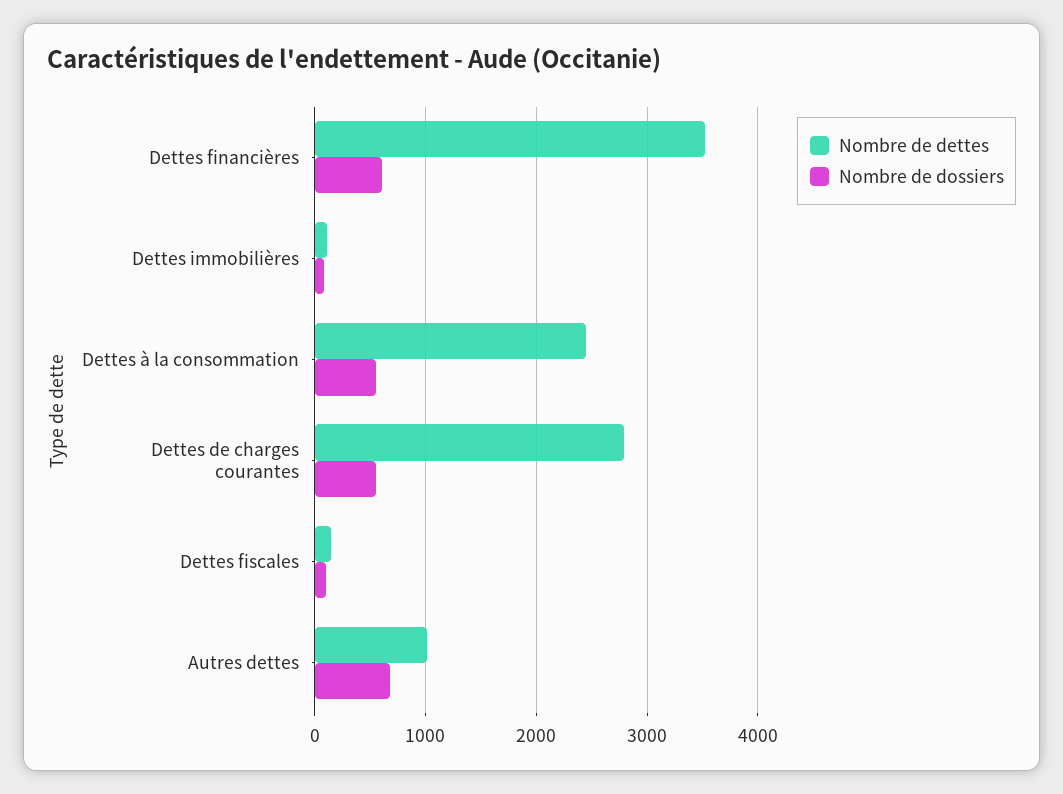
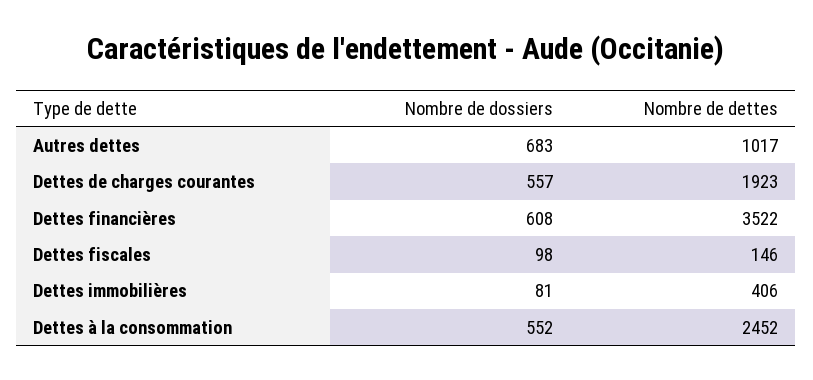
Nombre de dettes, Dettes immobilières: 100 -> 406
Nombre de dettes, Dettes de charges courantes: 2800 -> 1923

